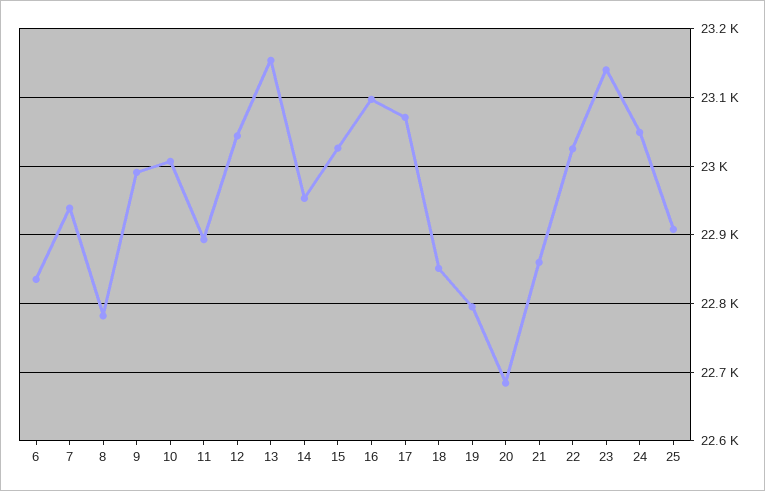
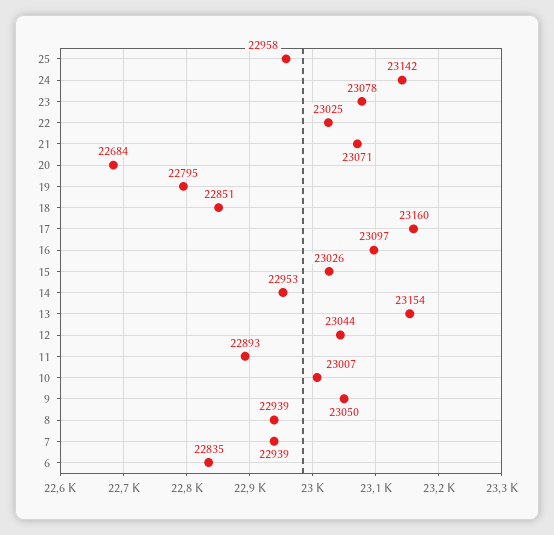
8: 22780 -> 22939
9: 22990 -> 23050
17: 23070 -> 23160
21: 22860 -> 23071
23: 23140 -> 23078
24: 23050 -> 23142
25: 22910 -> 22958

